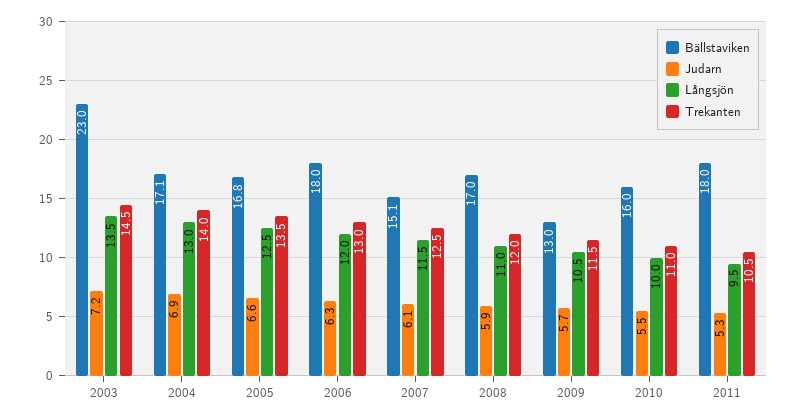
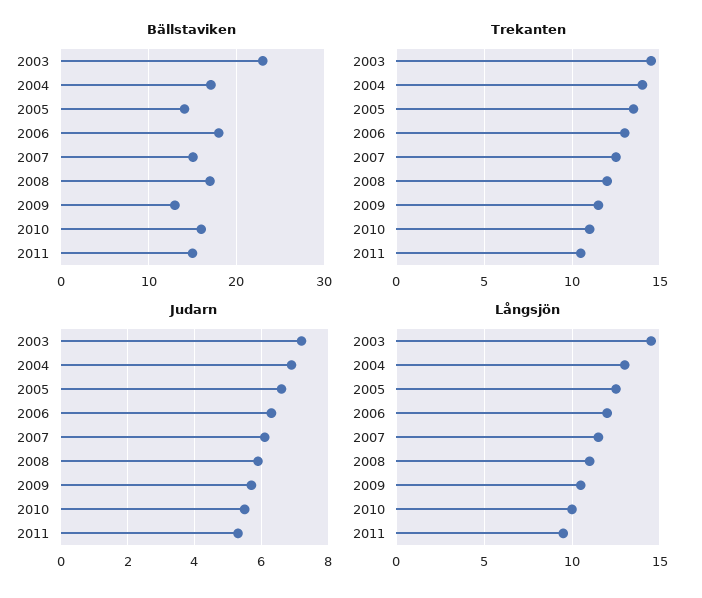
Långsjön, 2003: 13.5 -> 14.5
Bällstaviken, 2005: 16.8 -> 14
Bällstaviken, 2011: 18 -> 15

